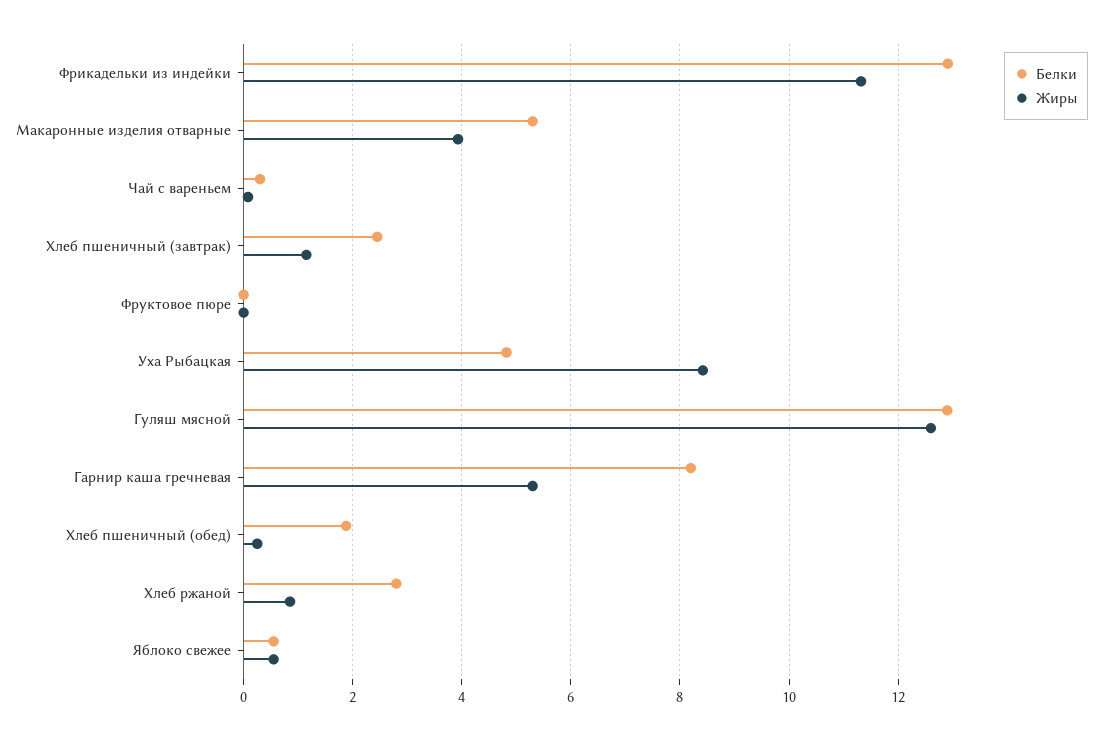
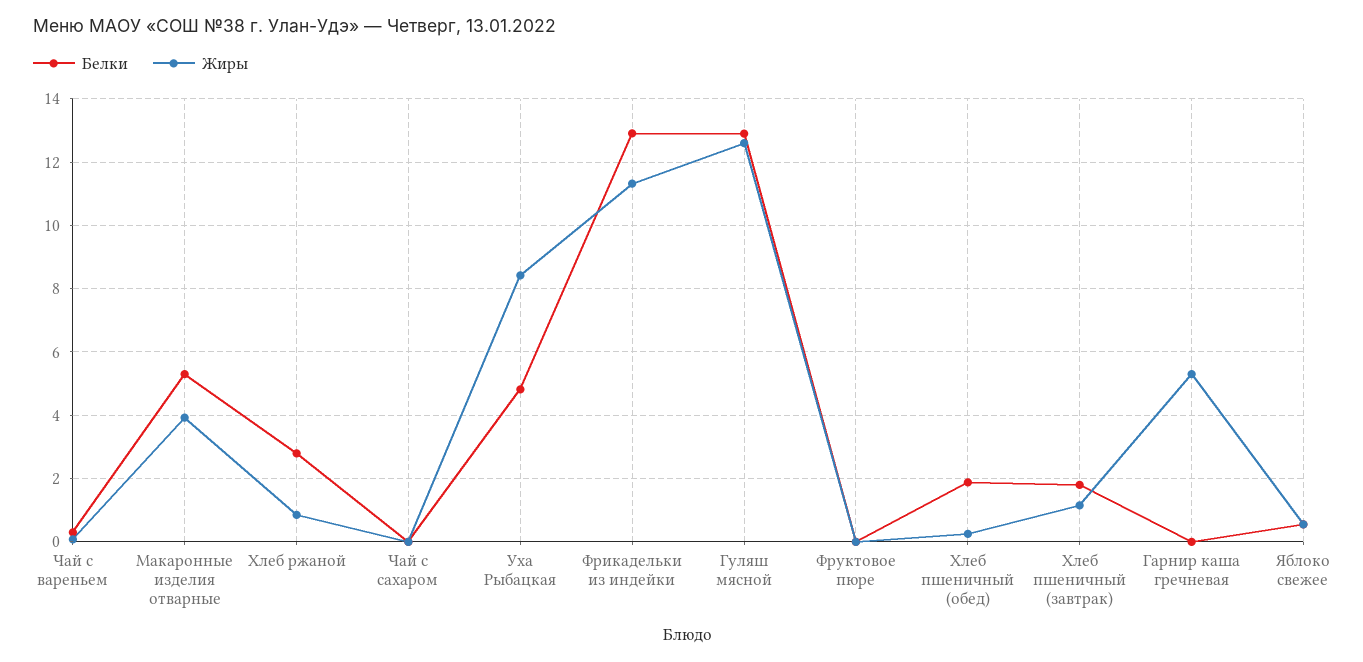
Белки, Хлеб пшеничный (завтрак): 2.4 -> 1.8
Белки, Гарнир каша гречневая: 8.2 -> 0
Белки, Чай с сахаром: none -> 0
Жиры, Чай с сахаром: none -> 0

